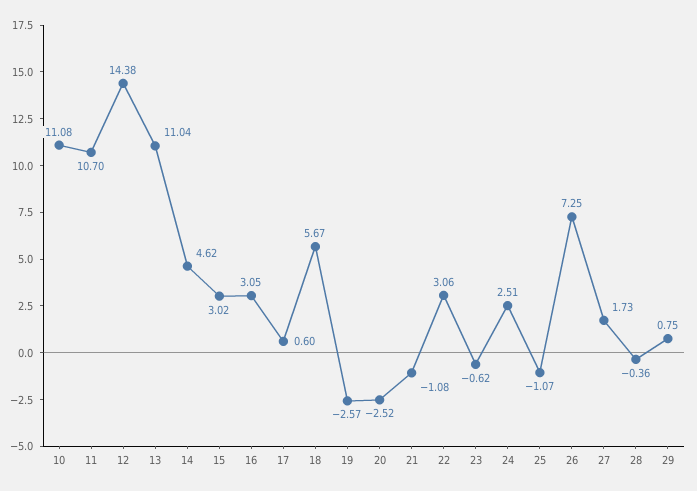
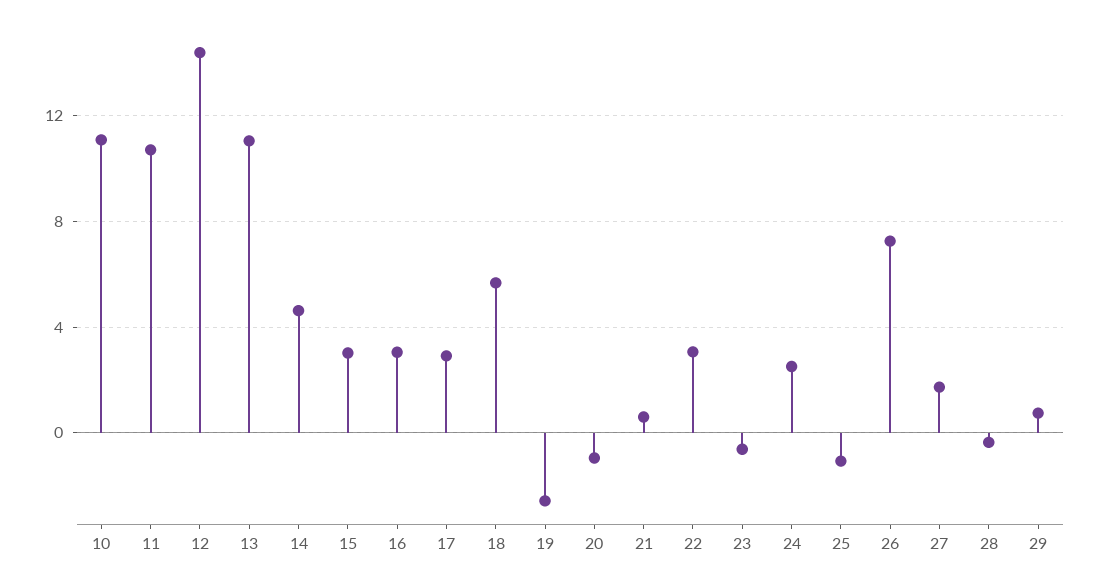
17: 0.6 -> 3
20: -2.52 -> -1
21: -1.08 -> 0.5

